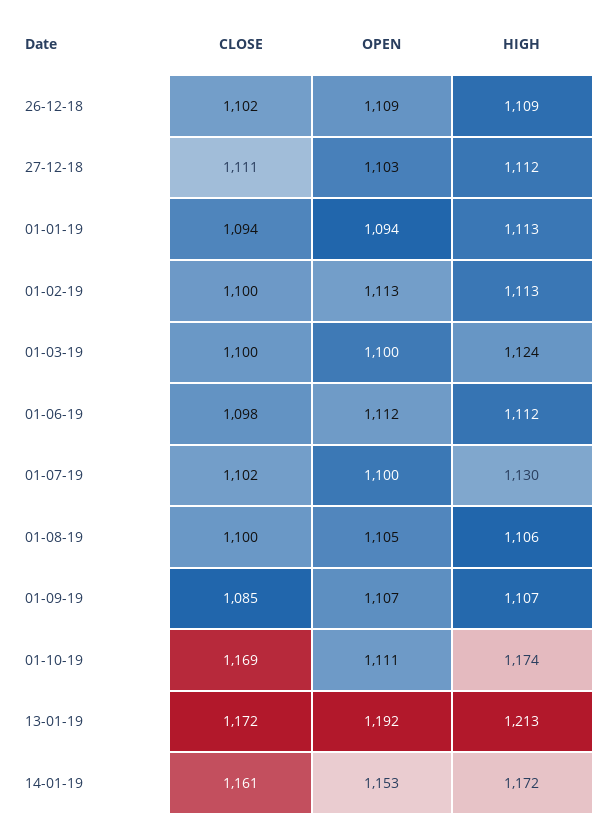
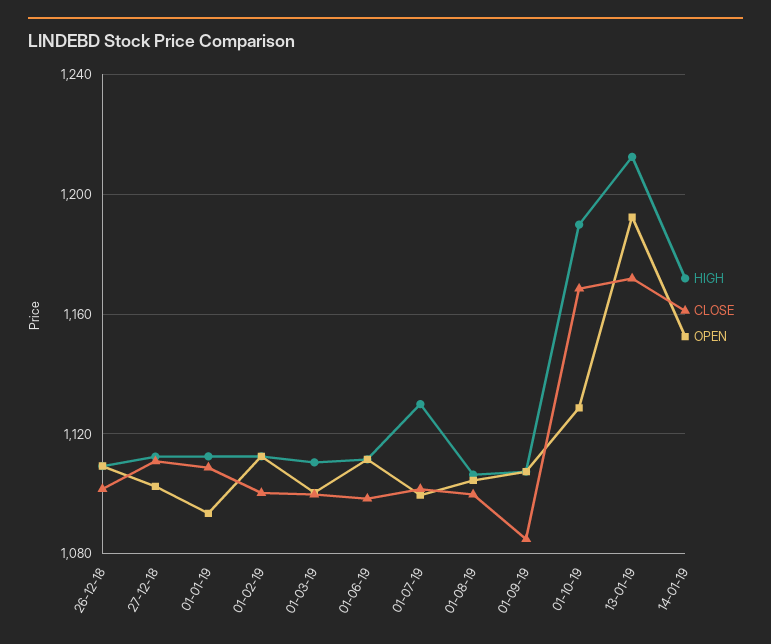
CLOSE, 01-01-19: 1094 -> 1110
HIGH, 01-03-19: 1124 -> 1110
OPEN, 01-10-19: 1111 -> 1130
HIGH, 01-10-19: 1174 -> 1190

